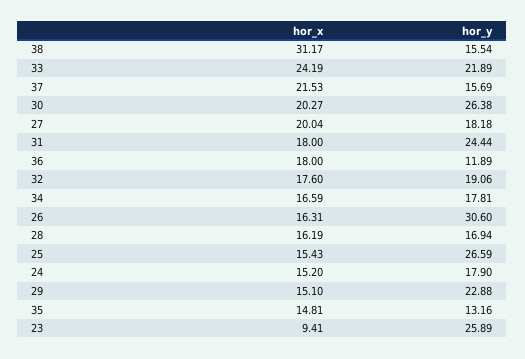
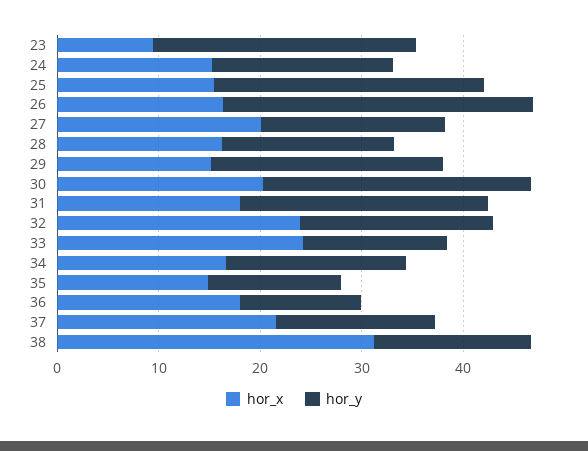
hor_y, 33: 21.89 -> 14
hor_x, 32: 17.6 -> 24

